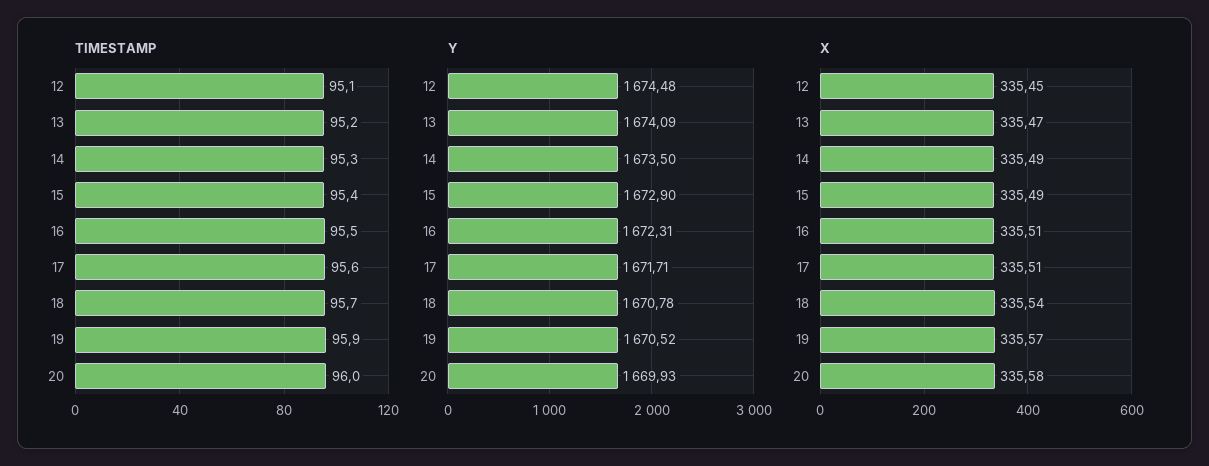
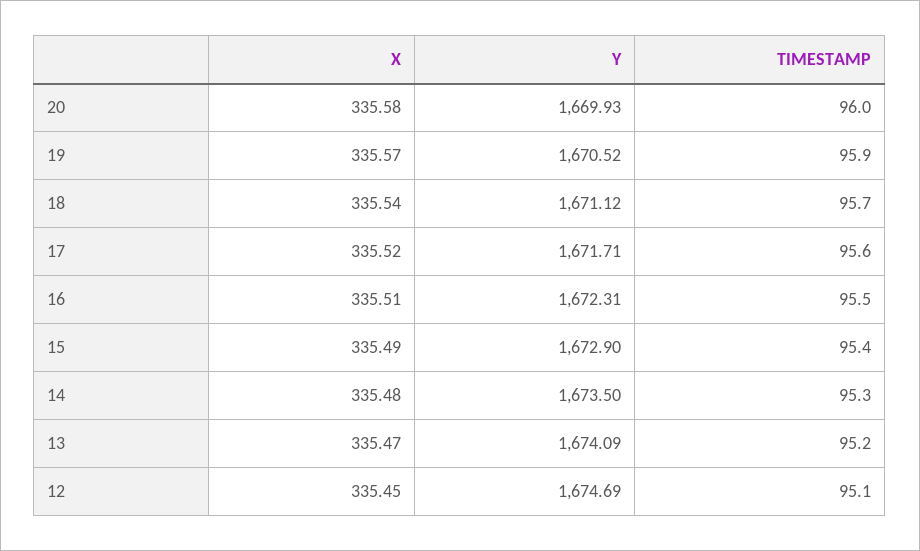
Y, 12: 1674.48 -> 1674.69
Y, 18: 1670.78 -> 1671.12
X, 14: 335.49 -> 335.48
X, 17: 335.51 -> 335.52

